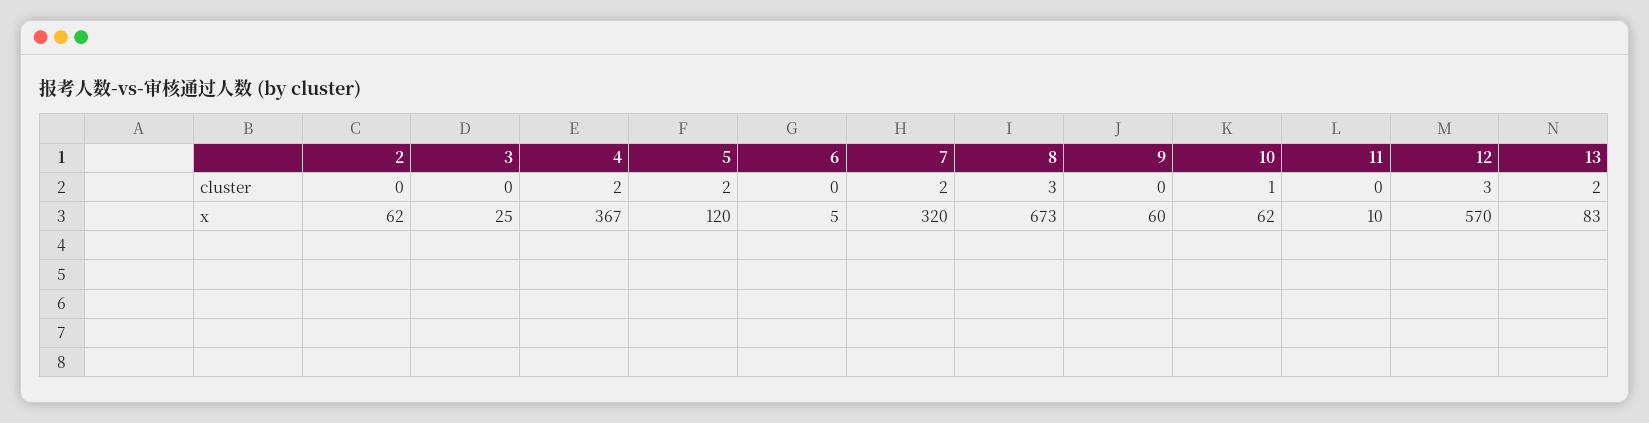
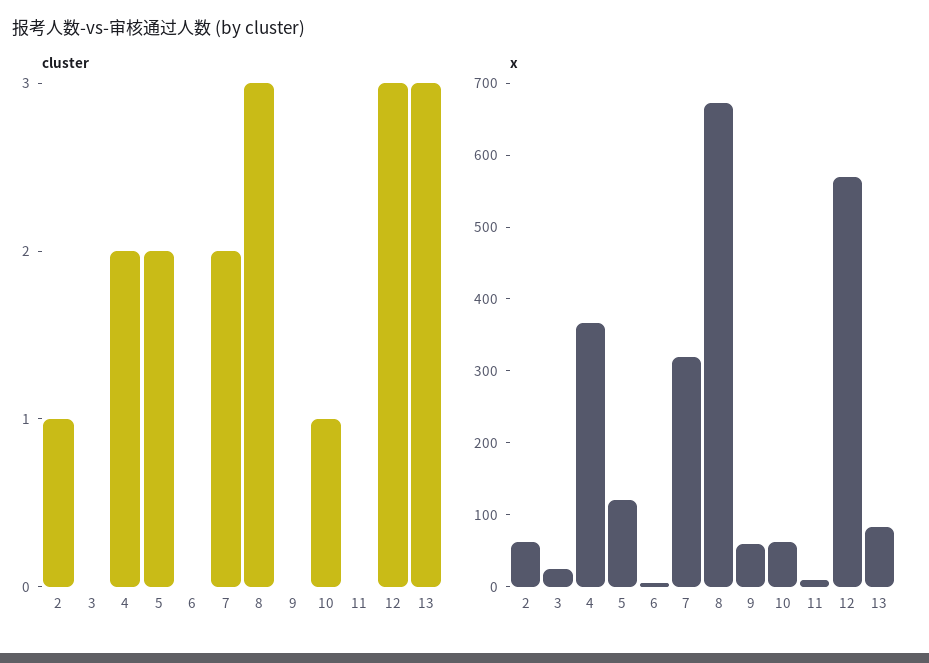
cluster, 2: 0 -> 1
cluster, 13: 2 -> 3

